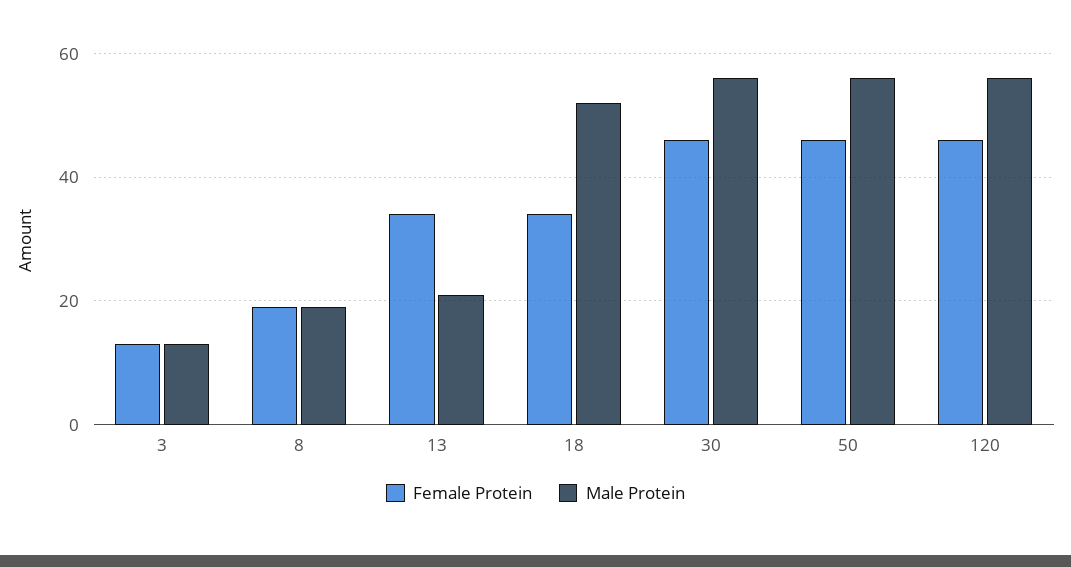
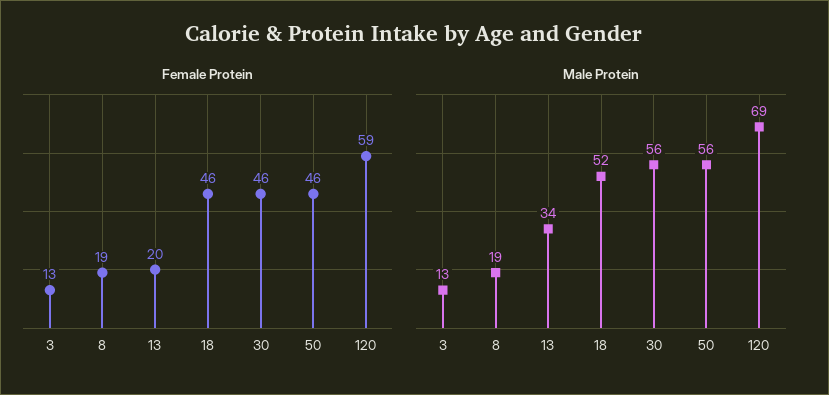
Female Protein, 13: 35 -> 20
Male Protein, 13: 20 -> 34
Female Protein, 18: 35 -> 46
Female Protein, 120: 45 -> 59
Male Protein, 120: 55 -> 69

